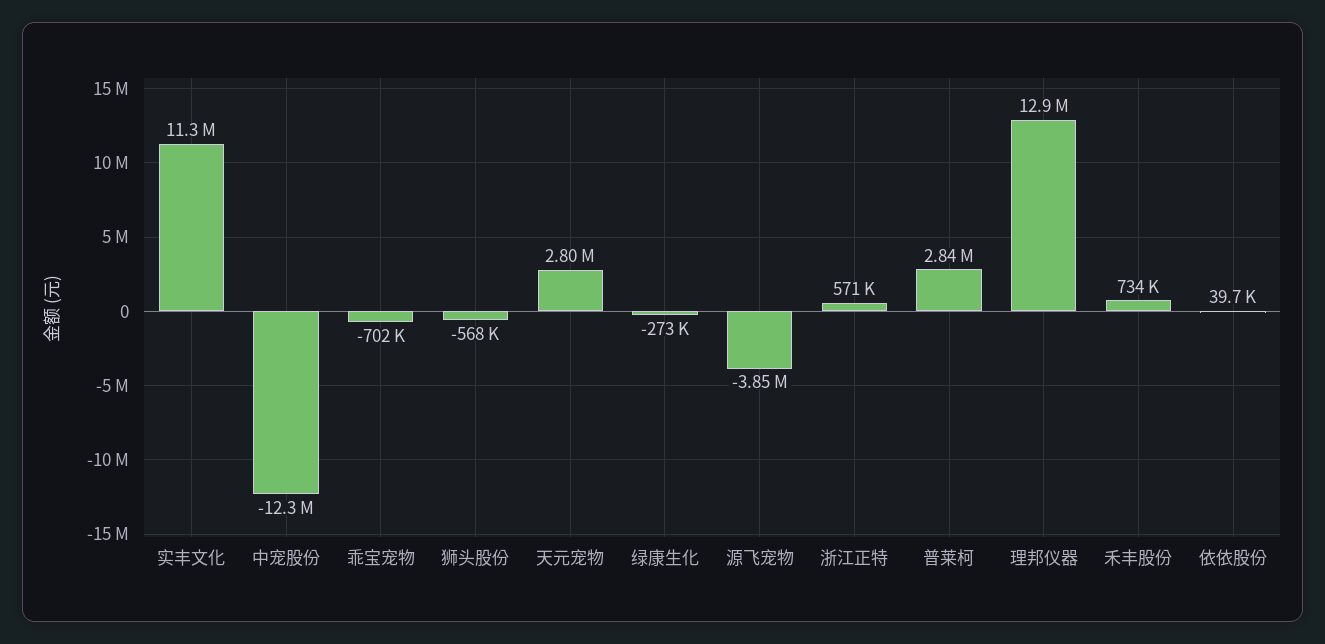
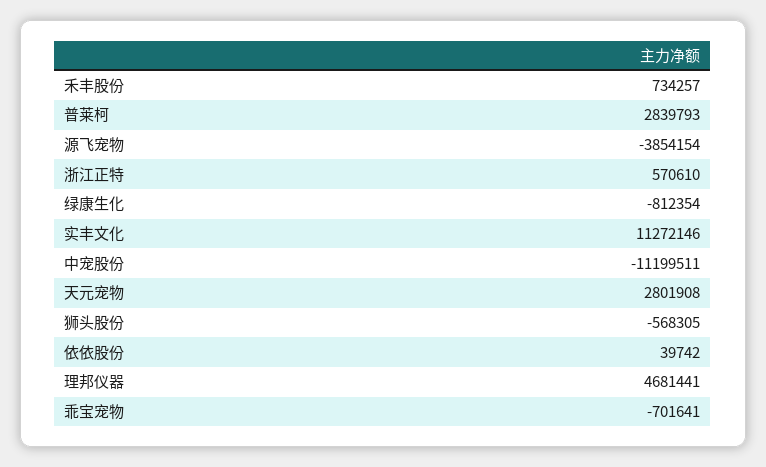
中宠股份: -12300000 -> -11199511
绿康生化: -273000 -> -812354
理邦仪器: 12900000 -> 4681441

